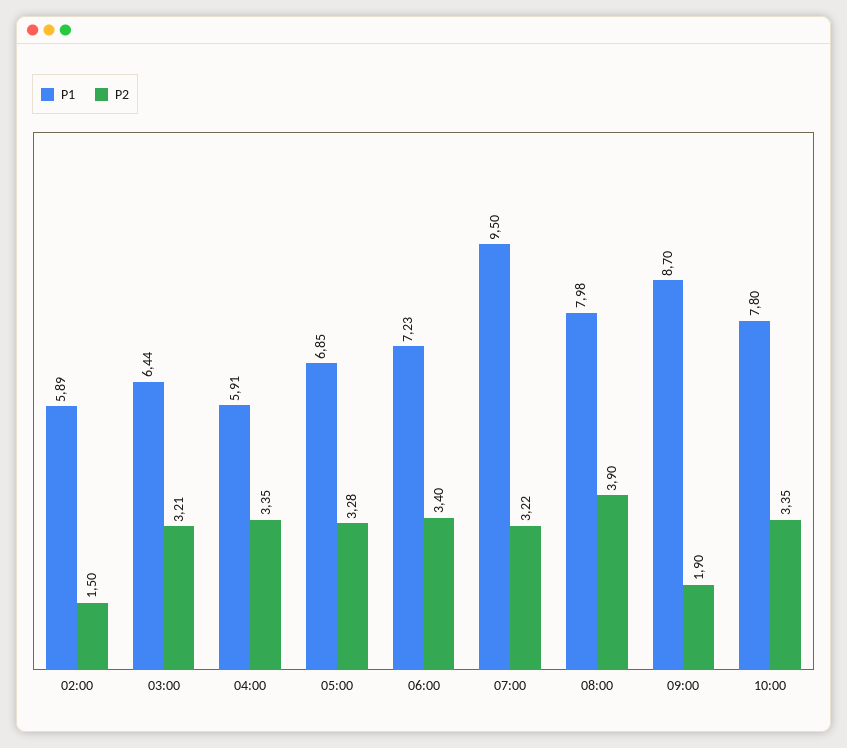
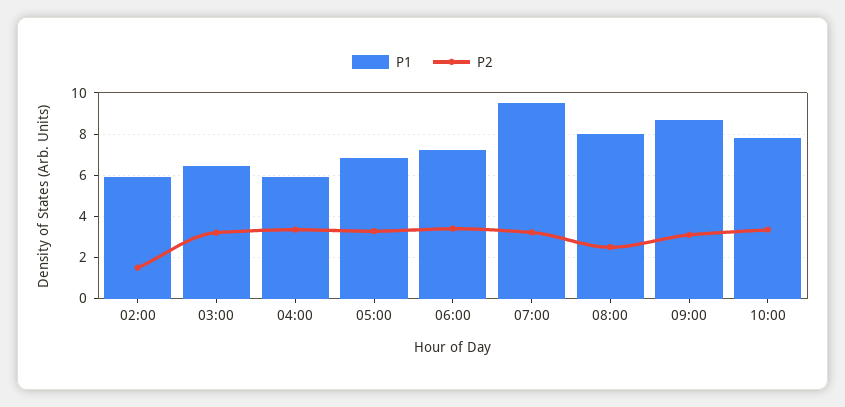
P2, 08:00: 3.9 -> 2.5
P2, 09:00: 1.9 -> 3

